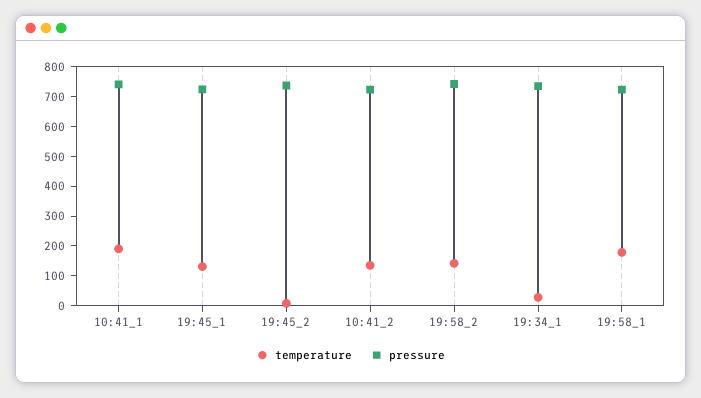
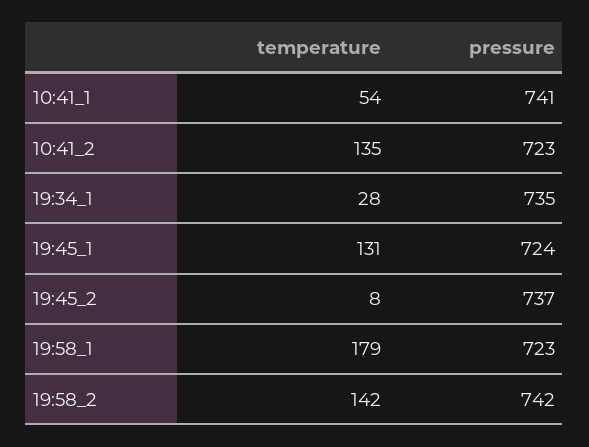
temperature, 10:41_1: 200 -> 54

